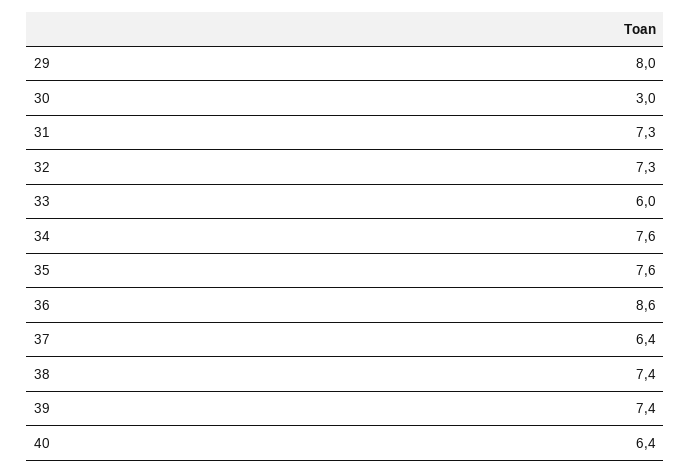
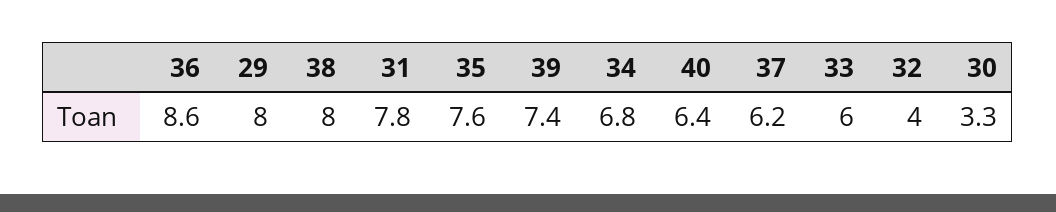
30: 3 -> 3.3
31: 7.3 -> 7.8
32: 7.3 -> 4
34: 7.6 -> 6.8
37: 6.4 -> 6.2
38: 7.4 -> 8

